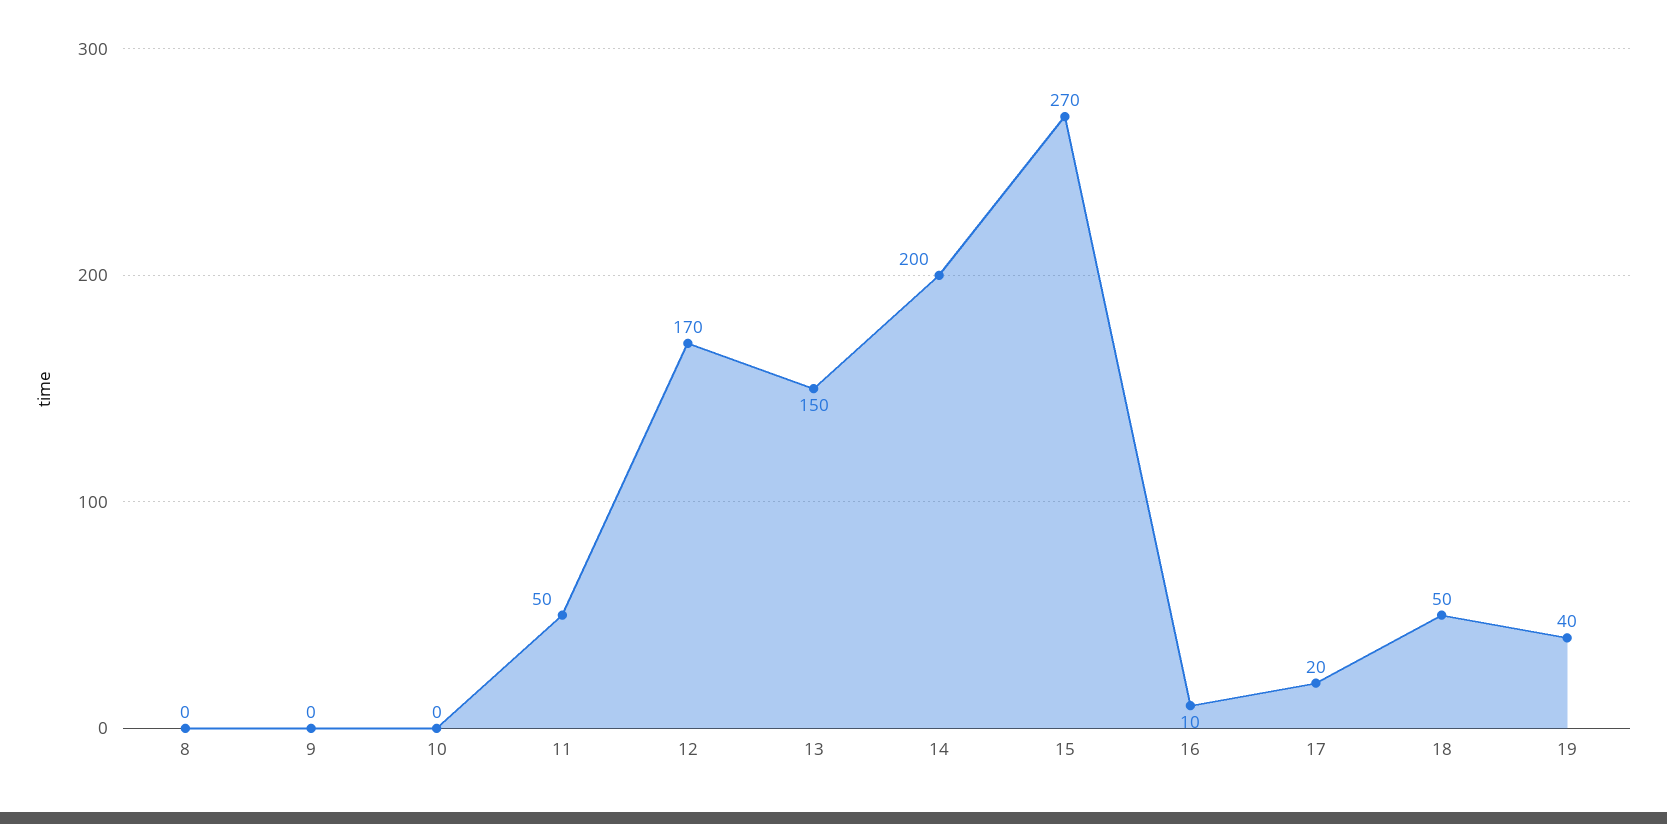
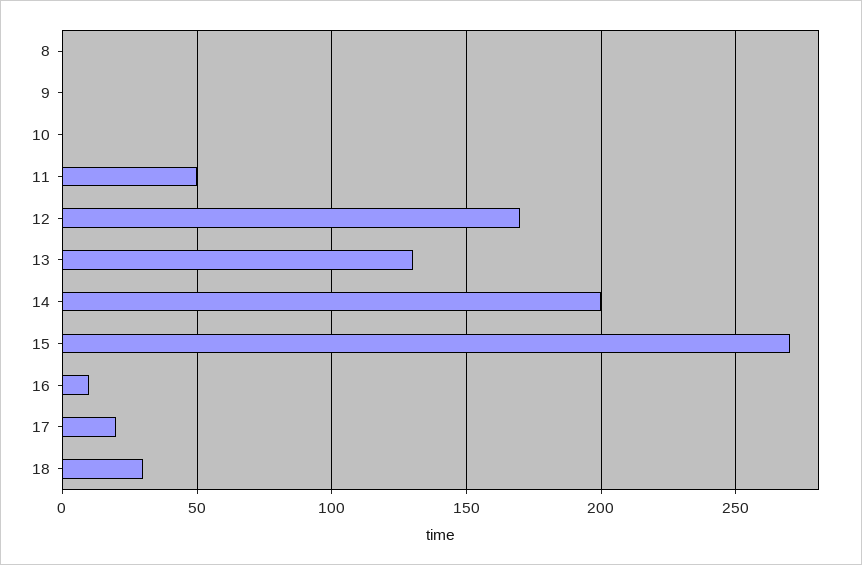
13: 150 -> 130
18: 50 -> 30
19: 40 -> none

